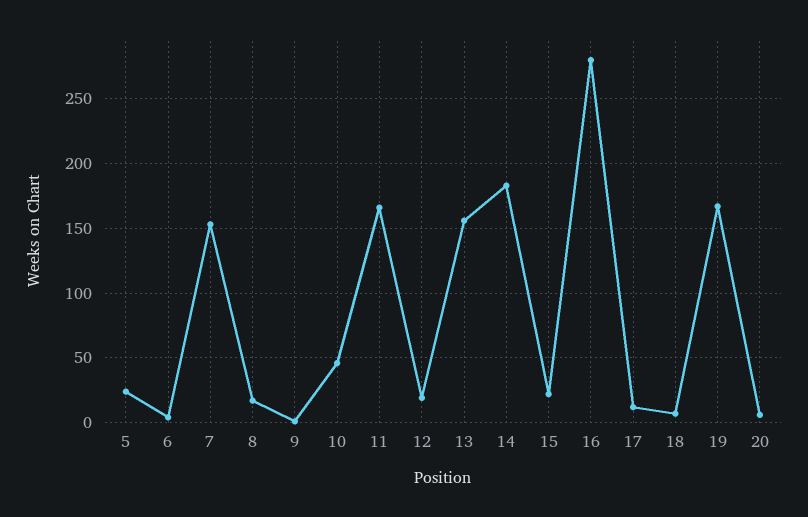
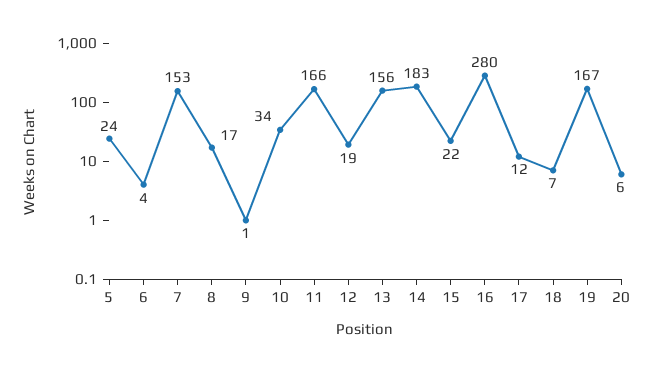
10: 45 -> 34

